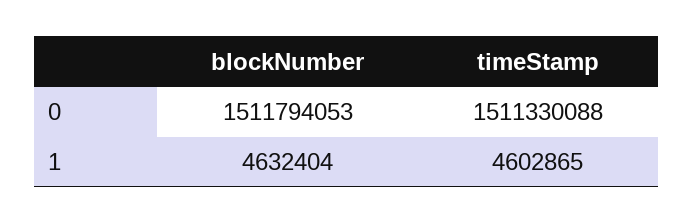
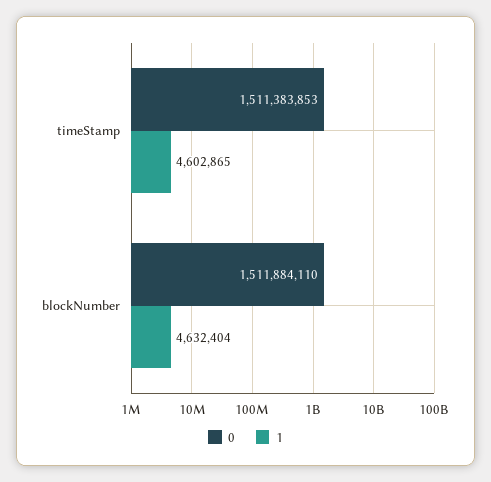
0, blockNumber: 1511794053 -> 1511884110
0, timeStamp: 1511330088 -> 1511383853

